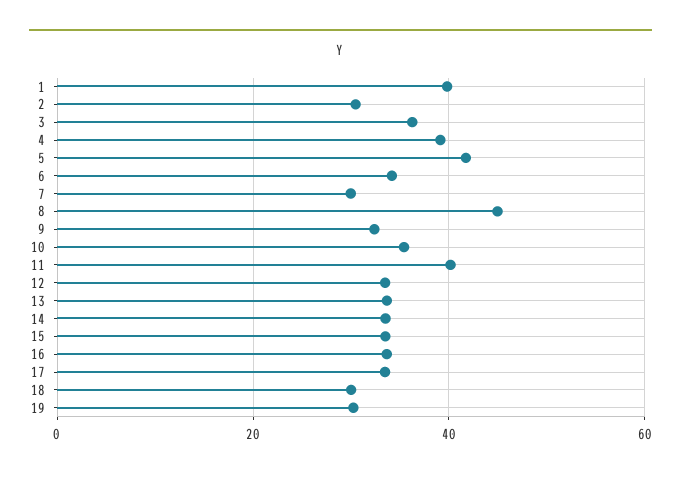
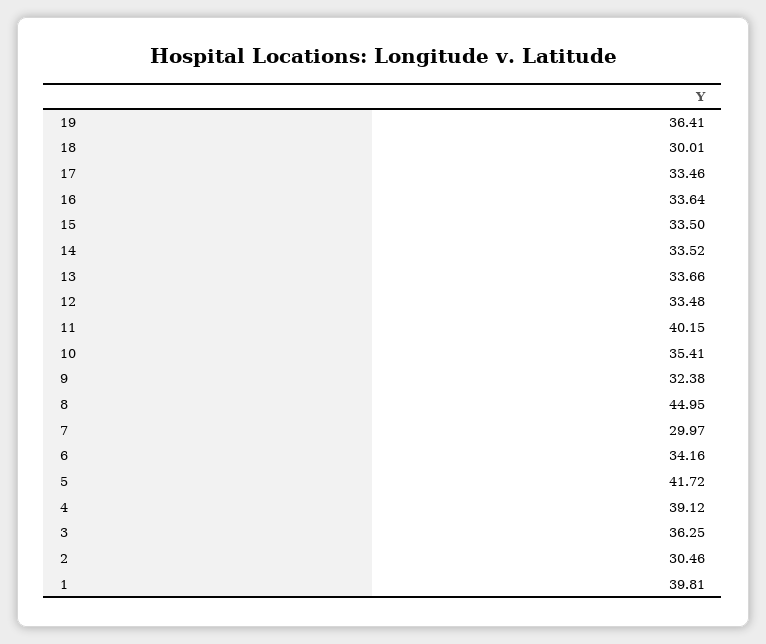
19: 30 -> 36.41

